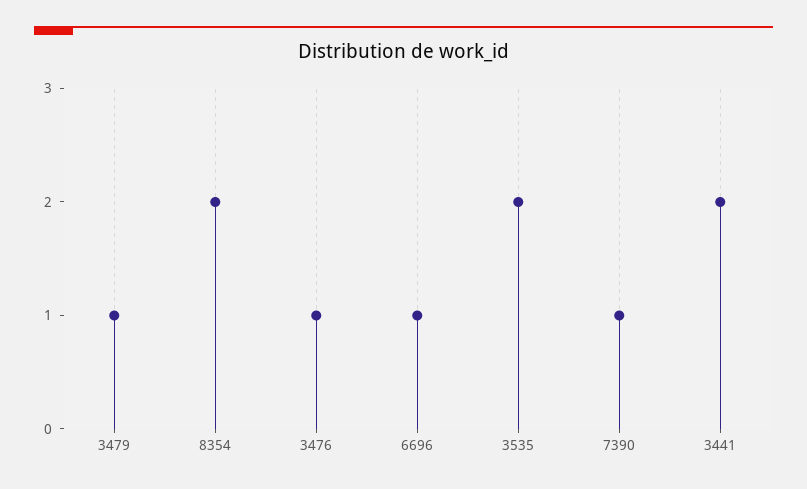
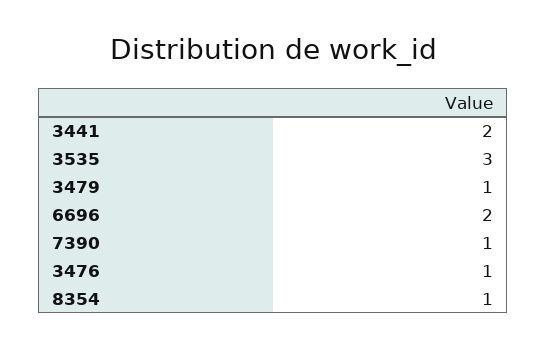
8354: 2 -> 1
6696: 1 -> 2
3535: 2 -> 3

